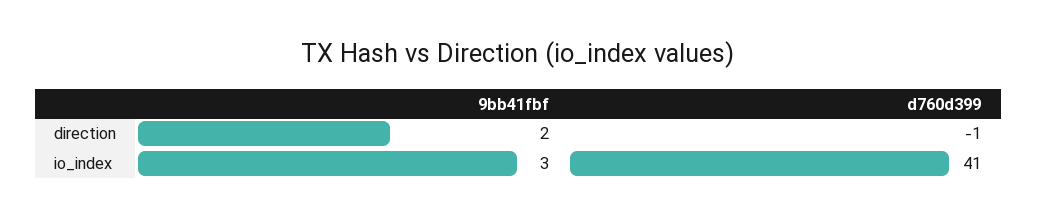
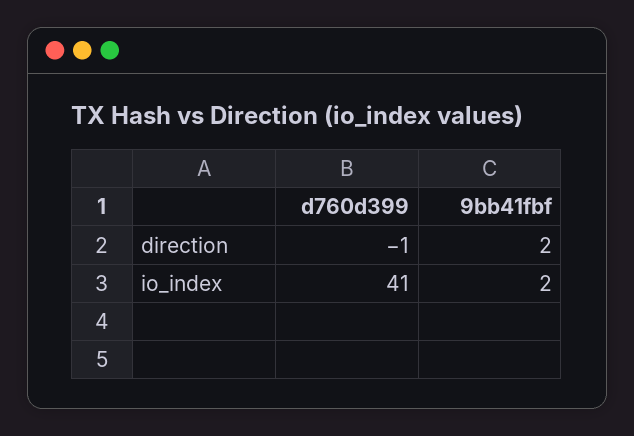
9bb41fbf, io_index: 3 -> 2

